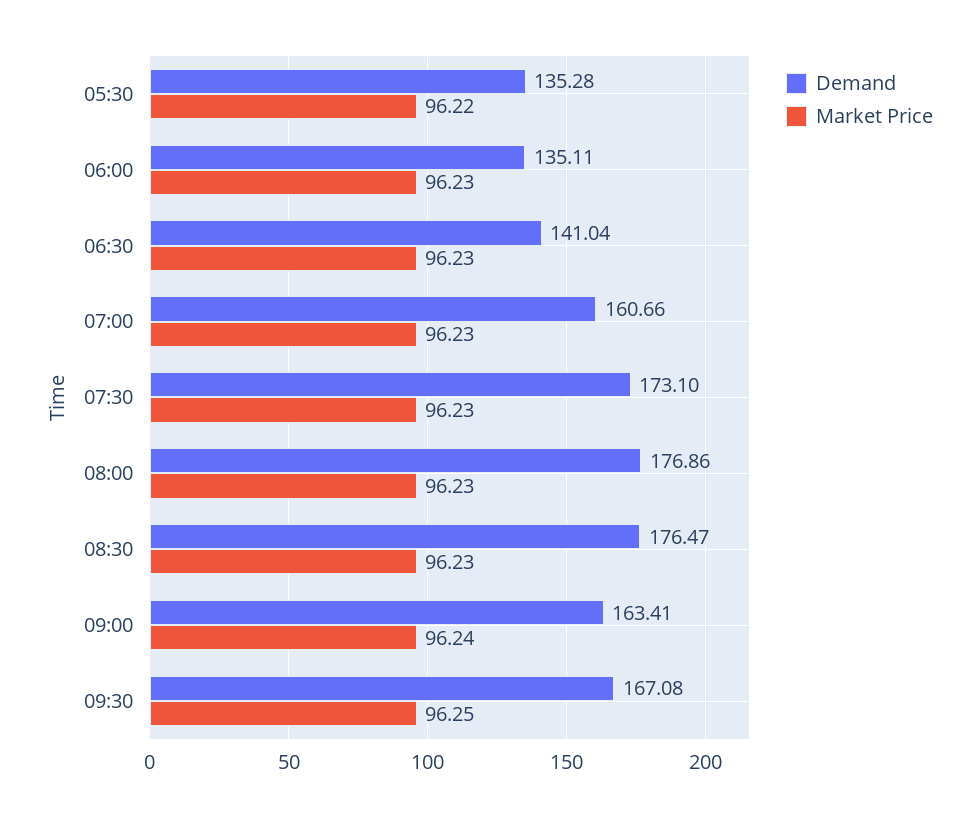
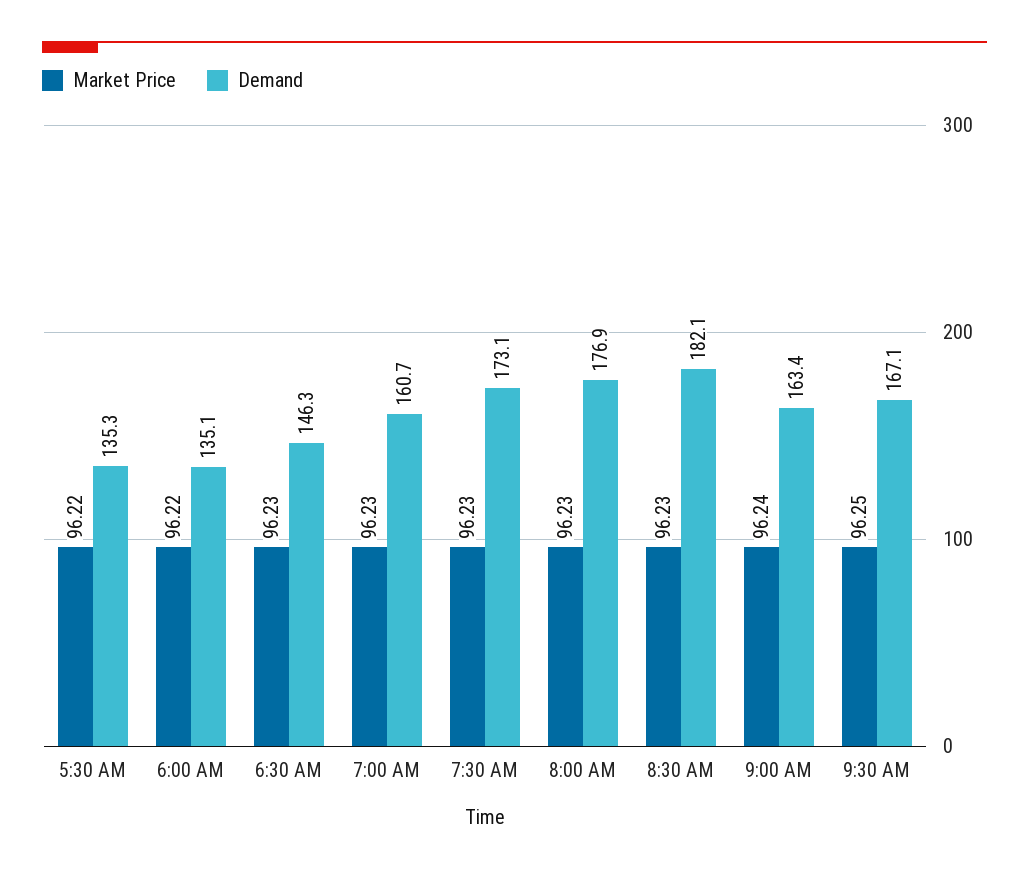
Market Price, 06:00: 96.23 -> 96.22
Demand, 06:30: 141.04 -> 146.3
Demand, 08:30: 176.47 -> 182.1

